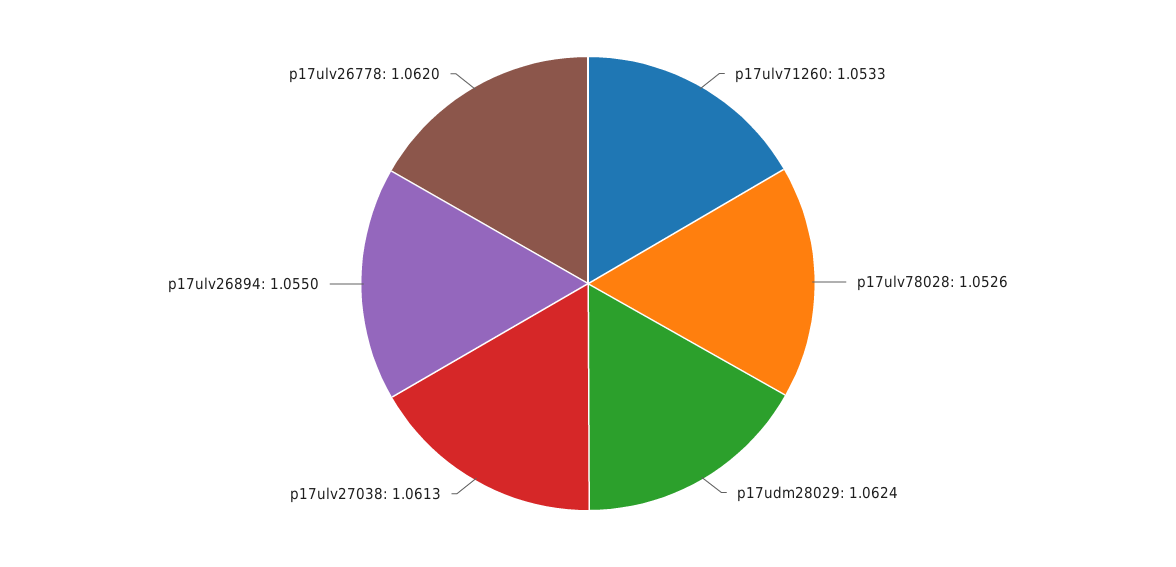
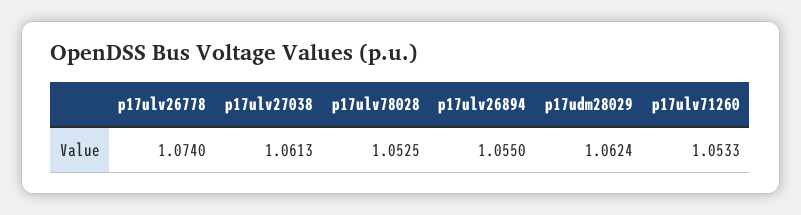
p17ulv78028: 1.0526 -> 1.0525
p17ulv26778: 1.062 -> 1.074

